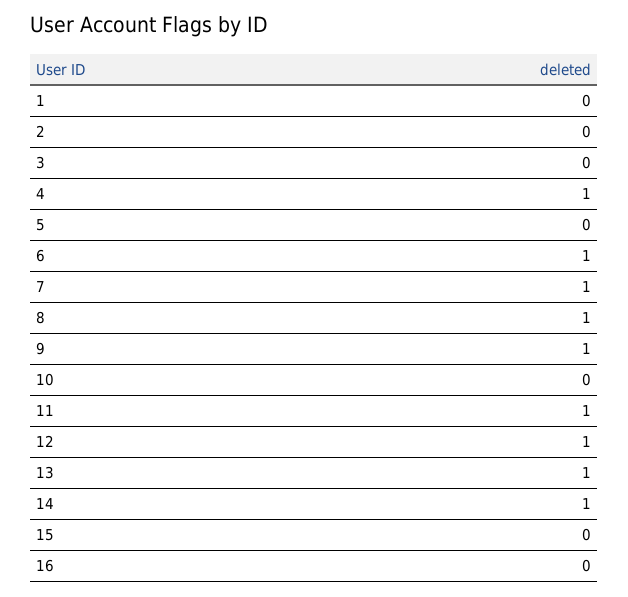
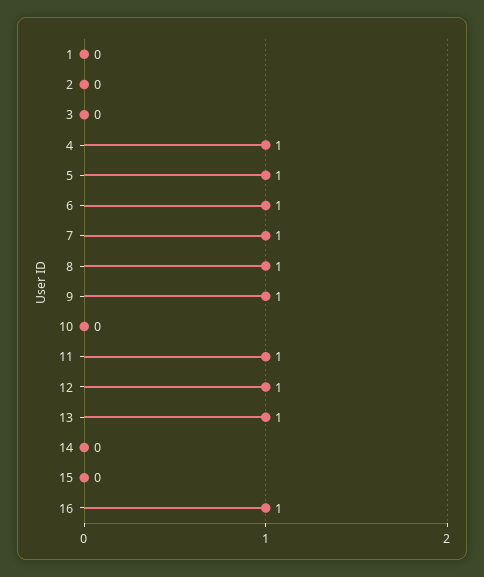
5: 0 -> 1
14: 1 -> 0
16: 0 -> 1

